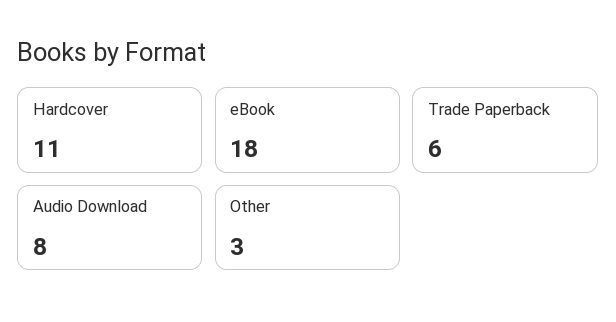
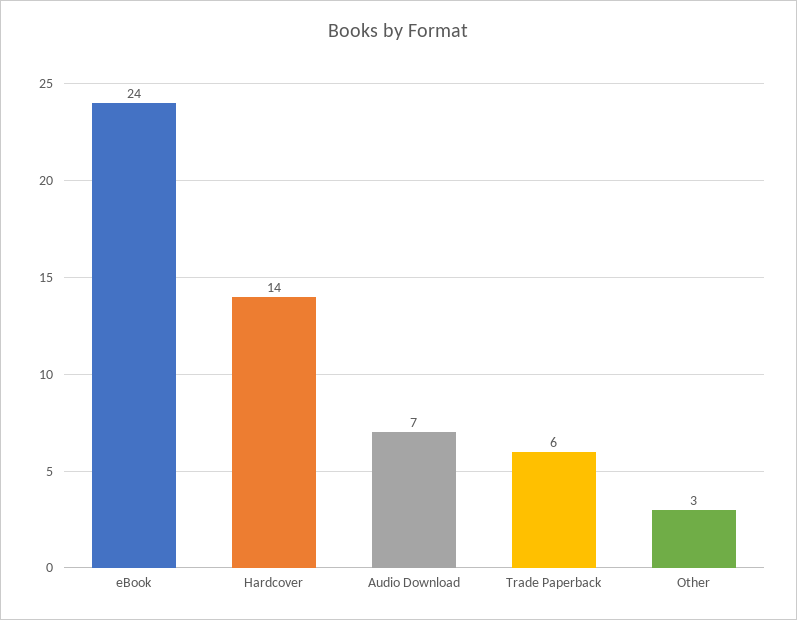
Hardcover: 11 -> 14
eBook: 18 -> 24
Audio Download: 8 -> 7

